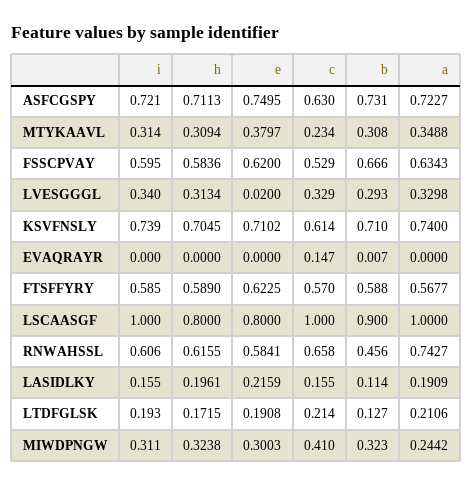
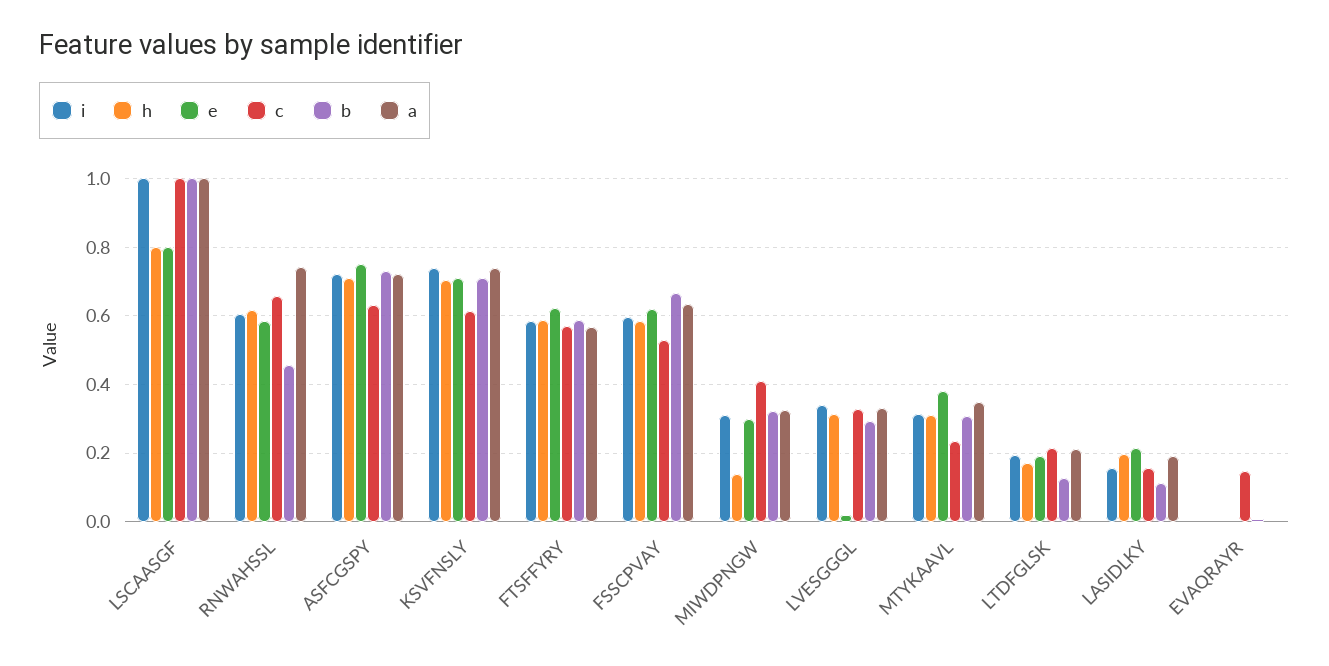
b, LSCAASGF: 0.9 -> 1
h, MIWDPNGW: 0.3238 -> 0.14
a, MIWDPNGW: 0.2442 -> 0.32

